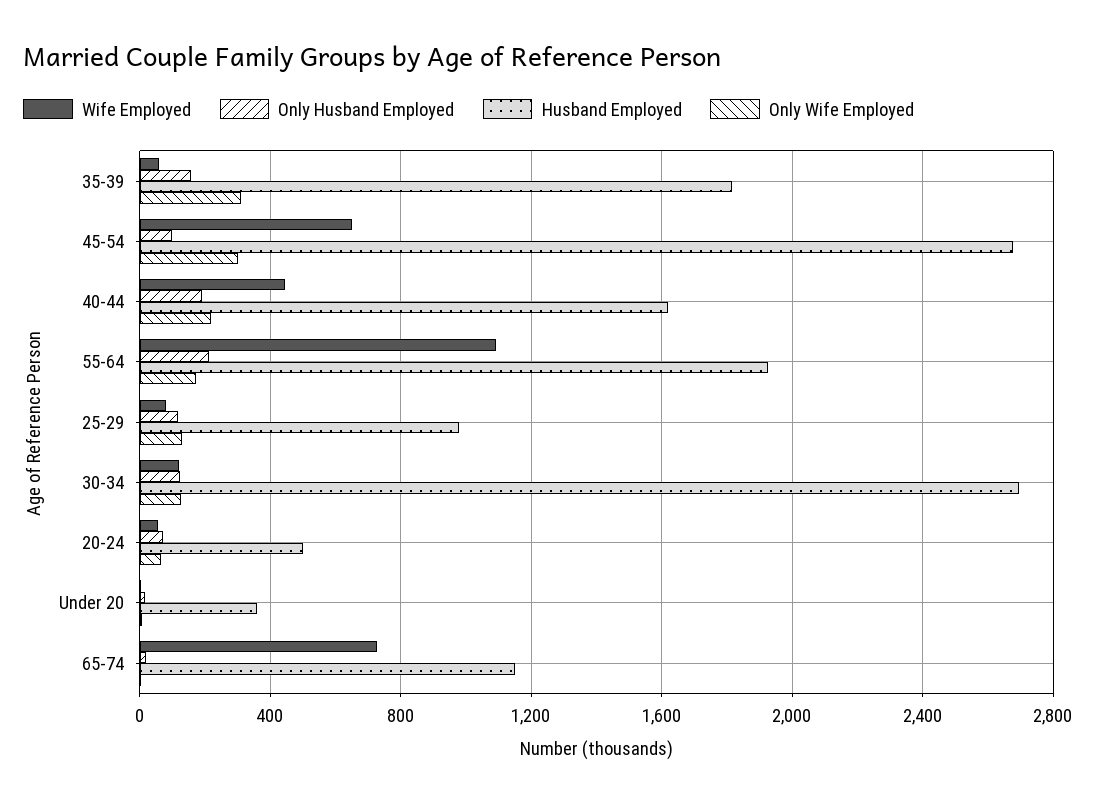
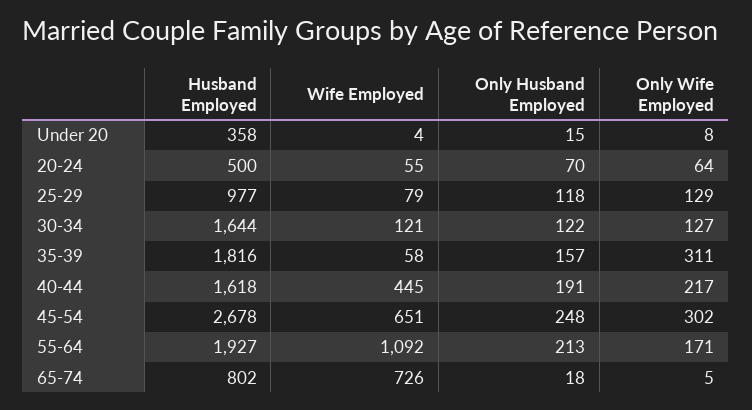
Only Husband Employed, 45-54: 100 -> 248
Husband Employed, 30-34: 2700 -> 1644
Husband Employed, 65-74: 1150 -> 802

